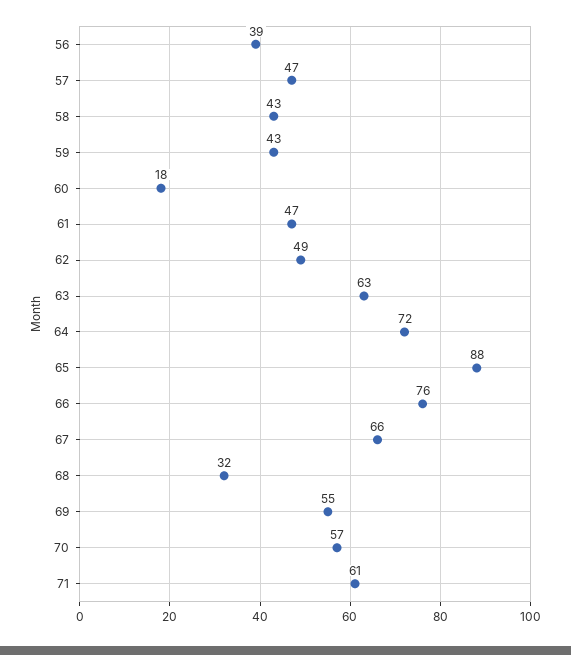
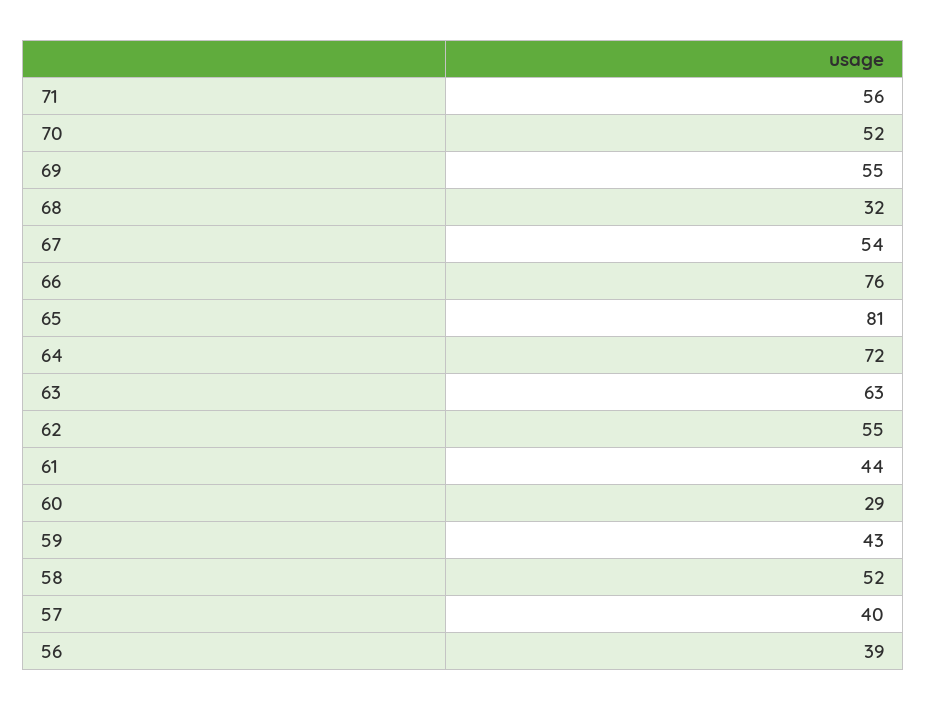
57: 47 -> 40
58: 43 -> 52
60: 18 -> 29
61: 47 -> 44
62: 49 -> 55
65: 88 -> 81
67: 66 -> 54
70: 57 -> 52
71: 61 -> 56

